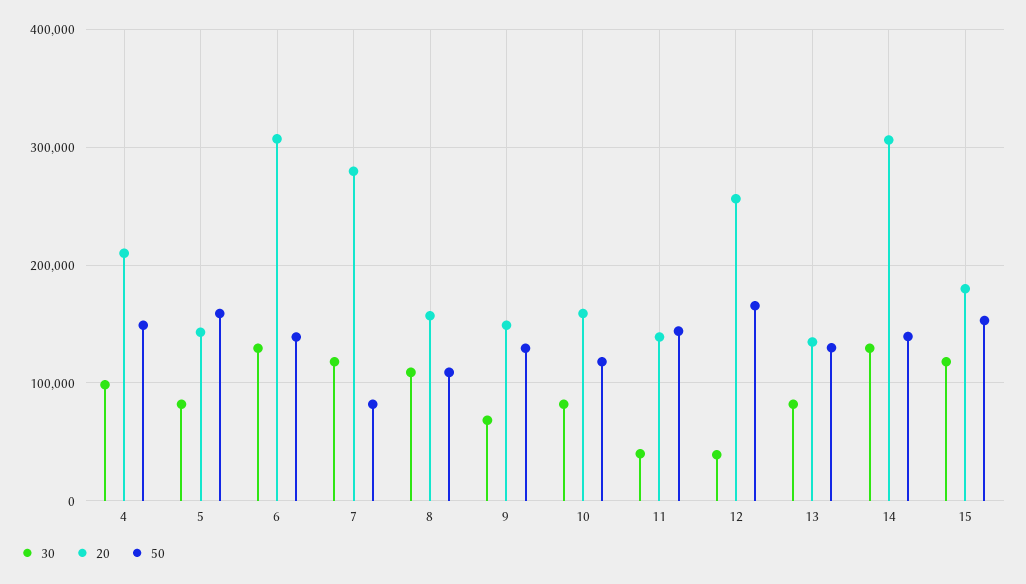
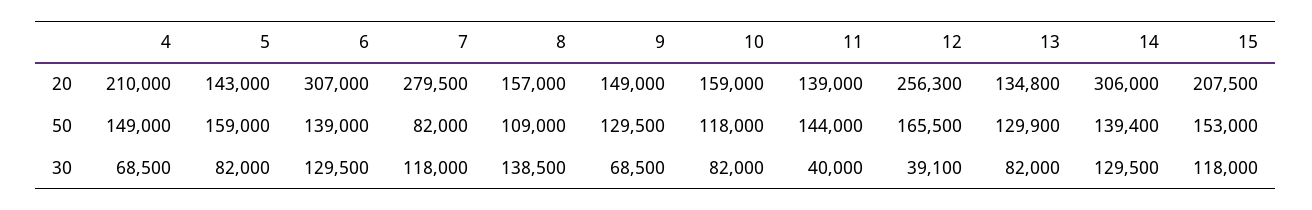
30, 4: 100000 -> 68500
30, 8: 110000 -> 138500
20, 15: 180000 -> 207500

